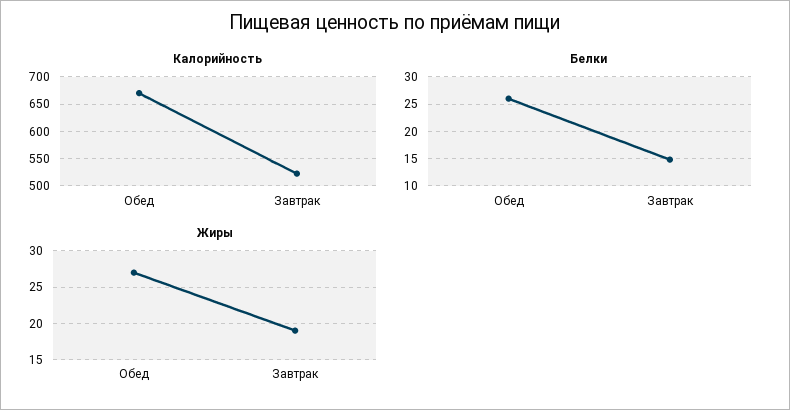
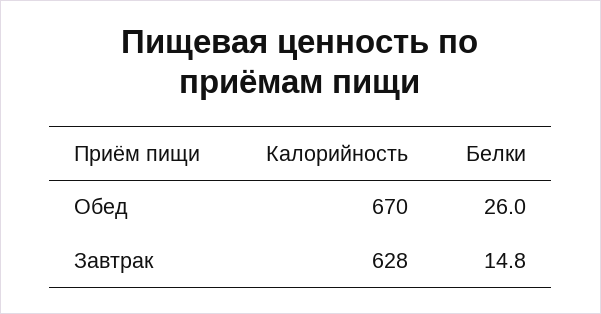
Калорийность, Завтрак: 525 -> 628
Жиры, Обед: 27 -> none
Жиры, Завтрак: 19 -> none

